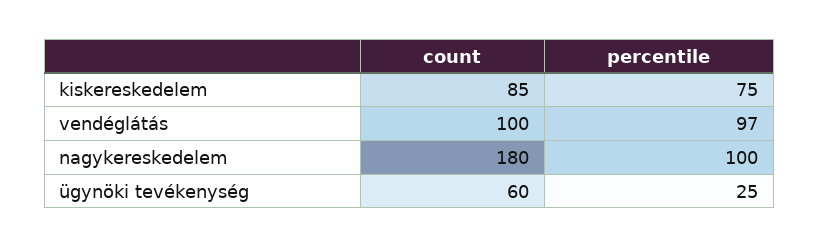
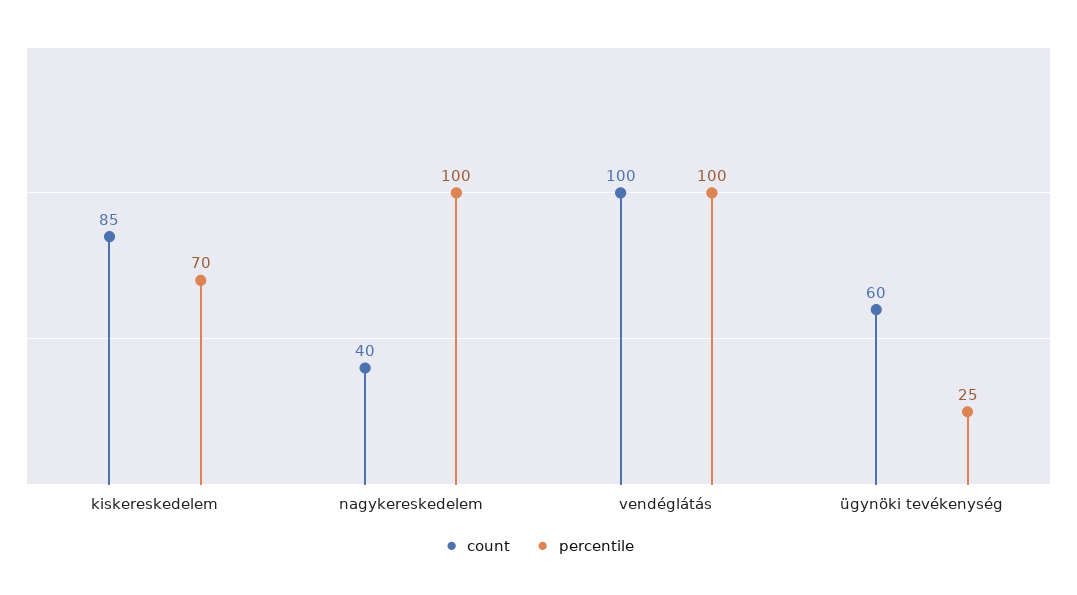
percentile, kiskereskedelem: 75 -> 70
percentile, vendéglátás: 97 -> 100
count, nagykereskedelem: 180 -> 40

